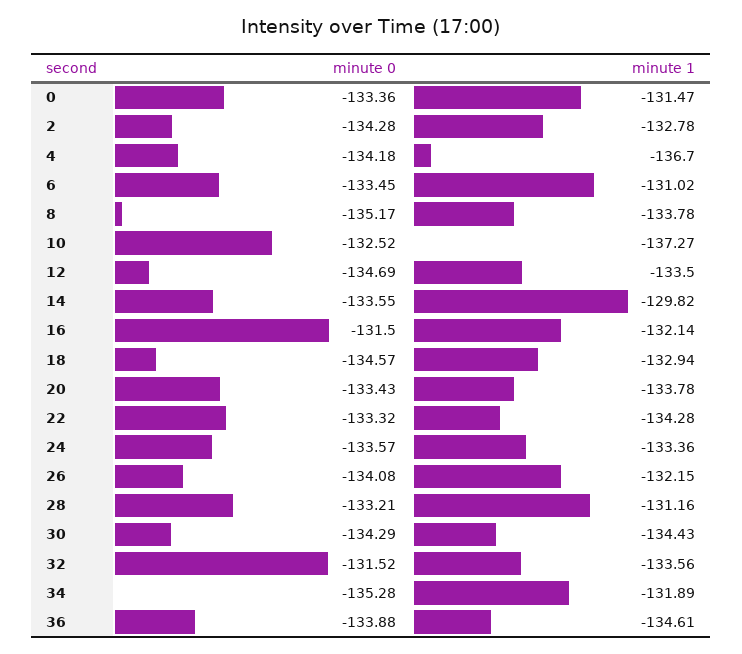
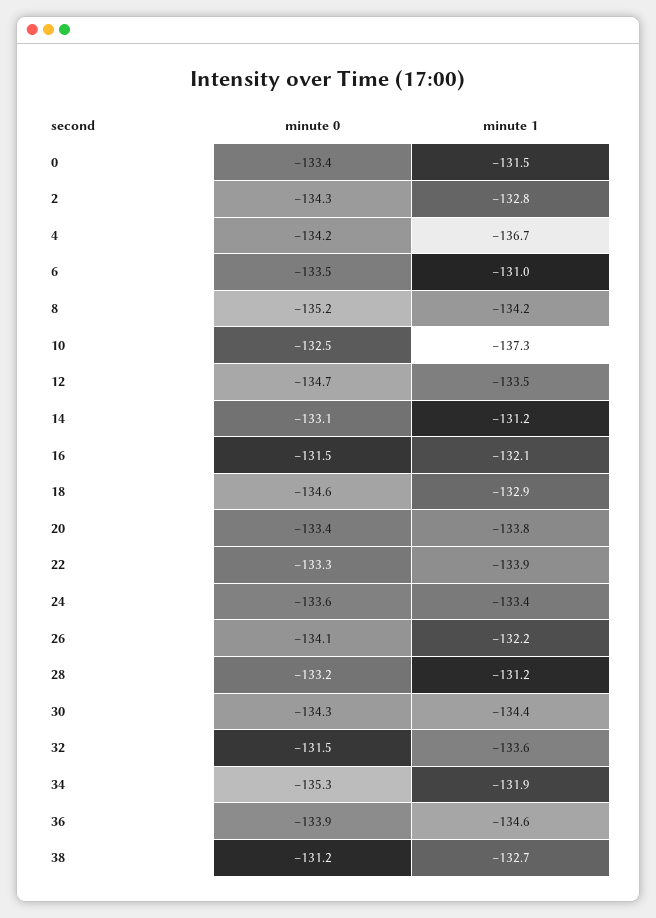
minute 1, 8: -133.78 -> -134.2
minute 0, 14: -133.55 -> -133.1
minute 1, 14: -129.82 -> -131.2
minute 1, 22: -134.28 -> -133.9
minute 0, 38: none -> -131.2
minute 1, 38: none -> -132.7

